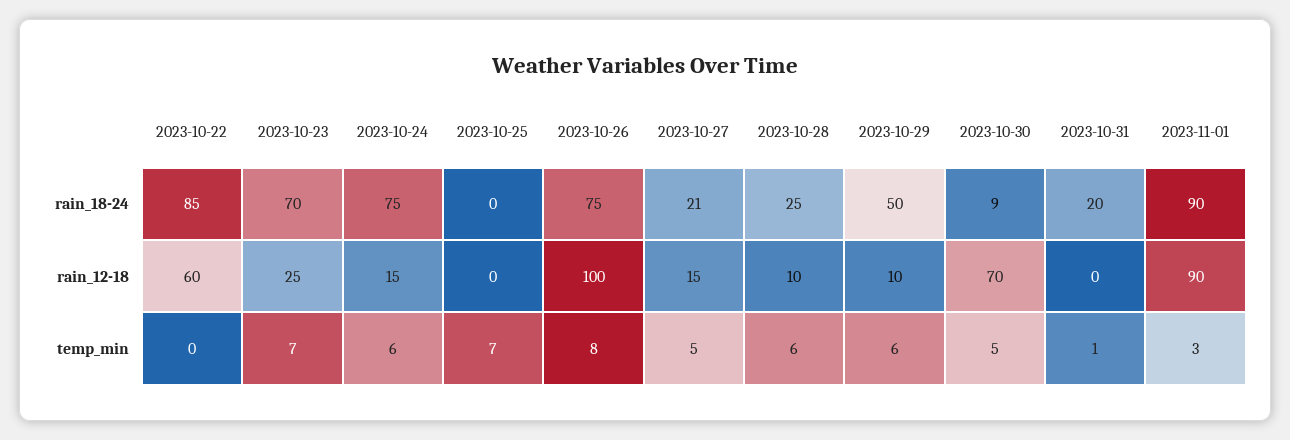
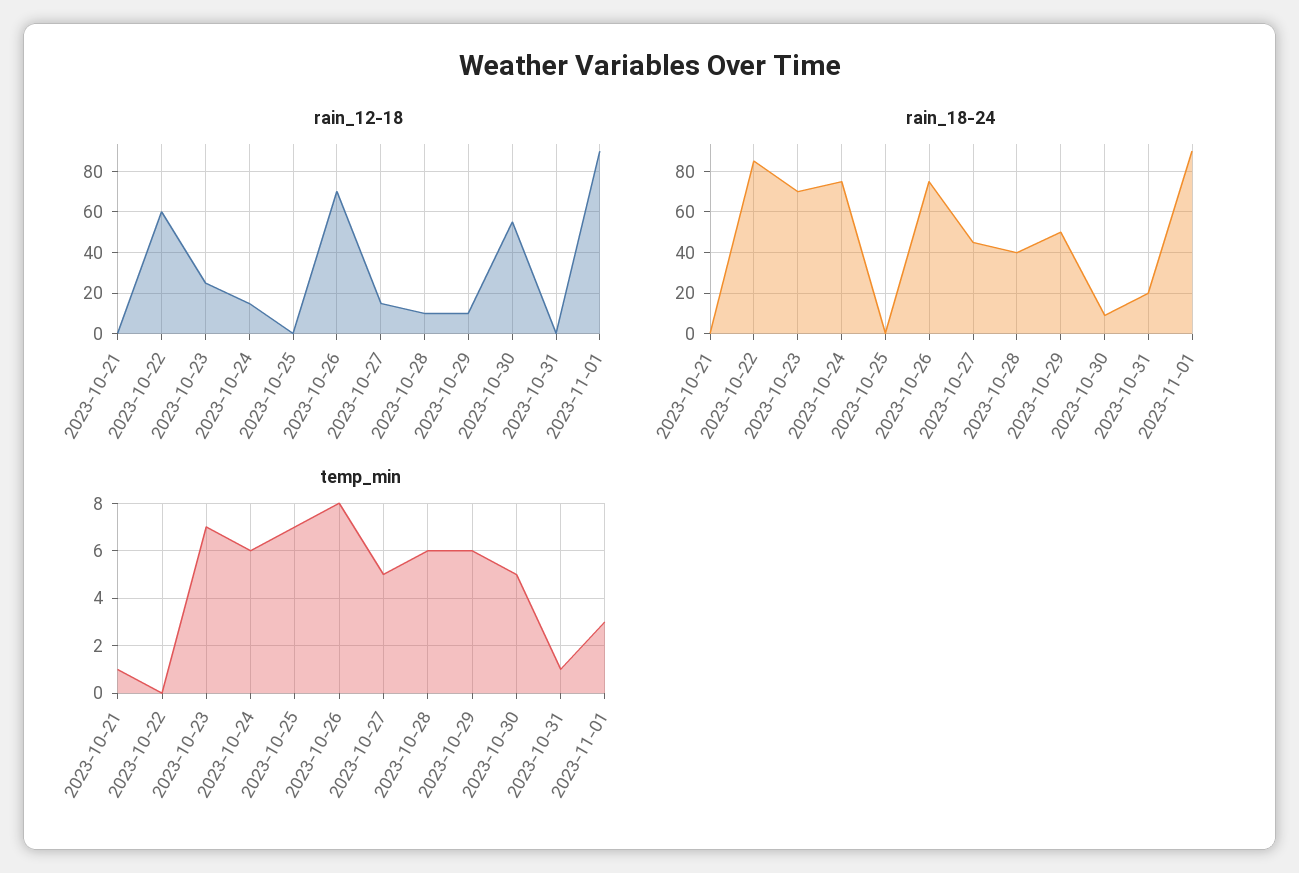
rain_18-24, 2023-10-27: 21 -> 45
rain_18-24, 2023-10-28: 25 -> 40
rain_12-18, 2023-10-26: 100 -> 70
rain_12-18, 2023-10-30: 70 -> 55
rain_12-18, 2023-10-21: none -> 0
rain_18-24, 2023-10-21: none -> 0
temp_min, 2023-10-21: none -> 1

